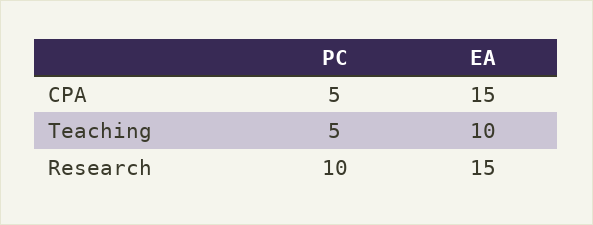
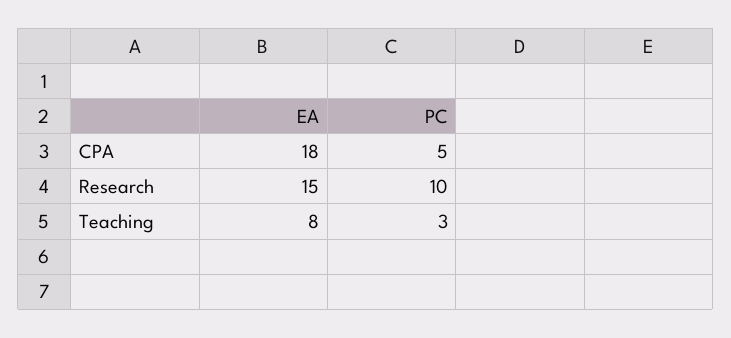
EA, CPA: 15 -> 18
PC, Teaching: 5 -> 3
EA, Teaching: 10 -> 8

